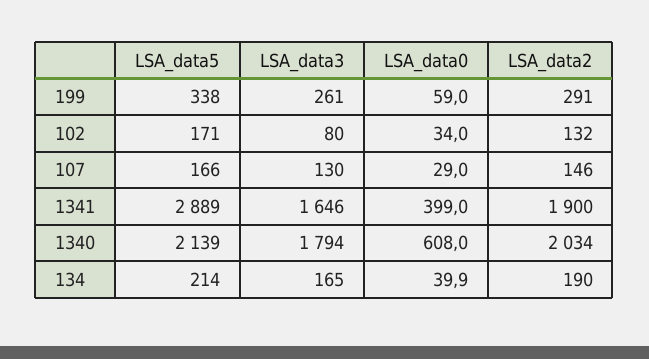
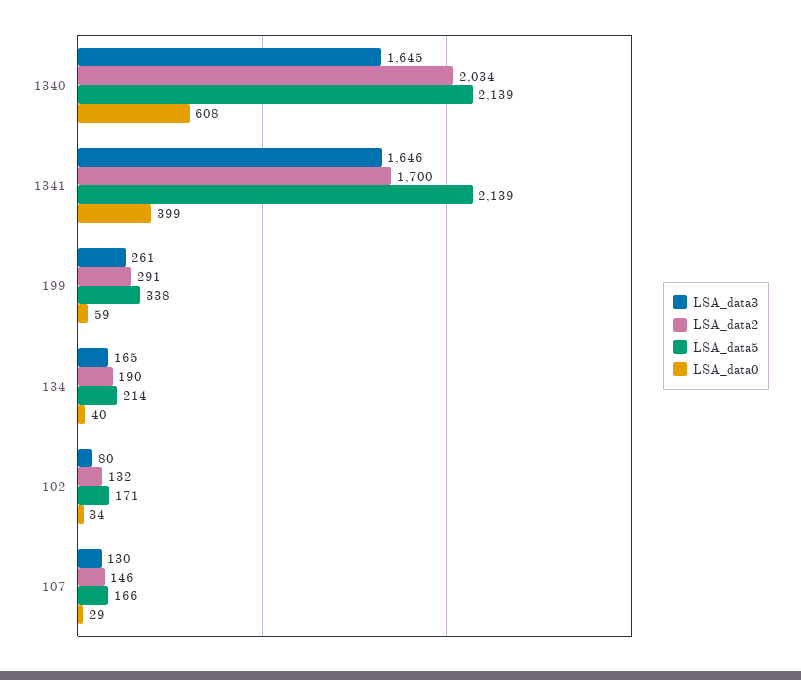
LSA_data5, 1341: 2889 -> 2139
LSA_data2, 1341: 1900 -> 1700
LSA_data3, 1340: 1794 -> 1645

